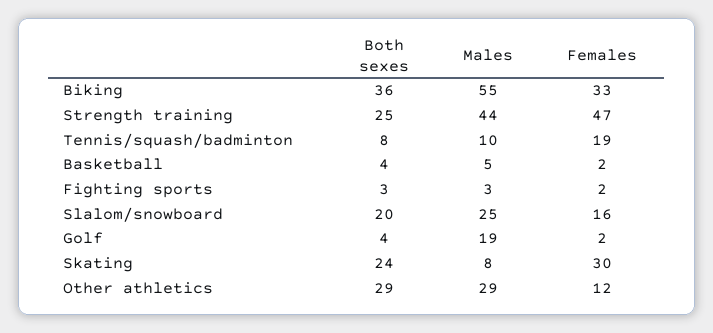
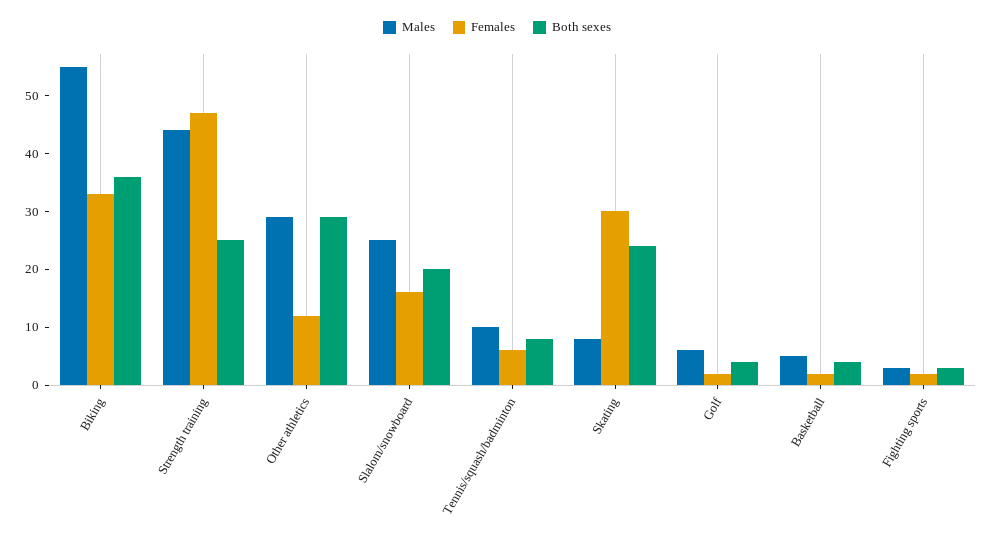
Females, Tennis/squash/badminton: 19 -> 5
Males, Golf: 19 -> 5

